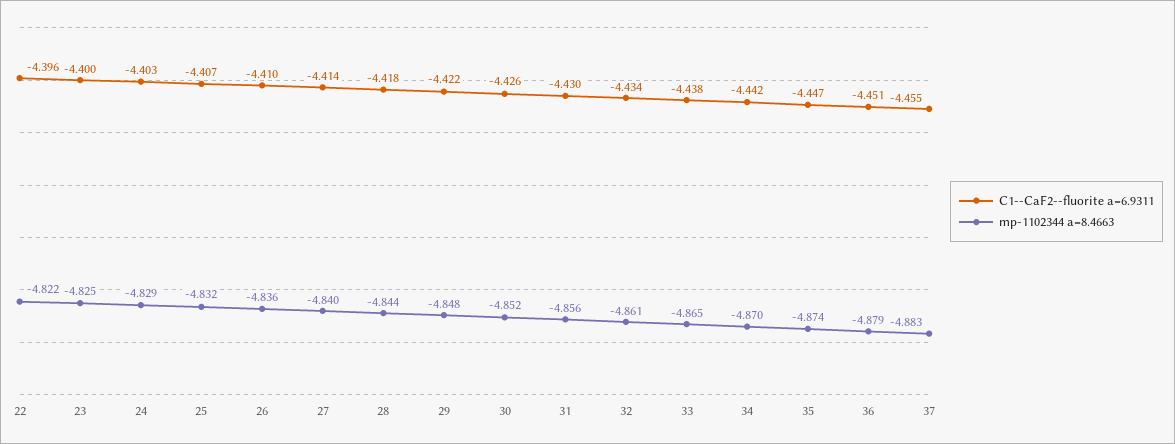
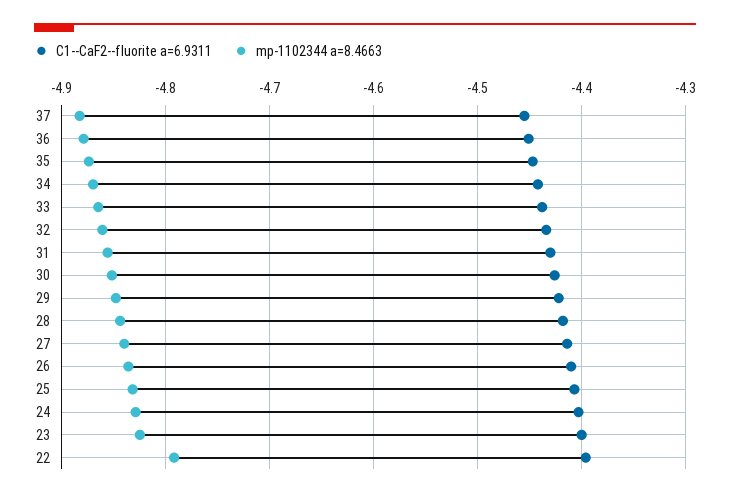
mp-1102344 a=8.4663, 22: -4.822 -> -4.79

